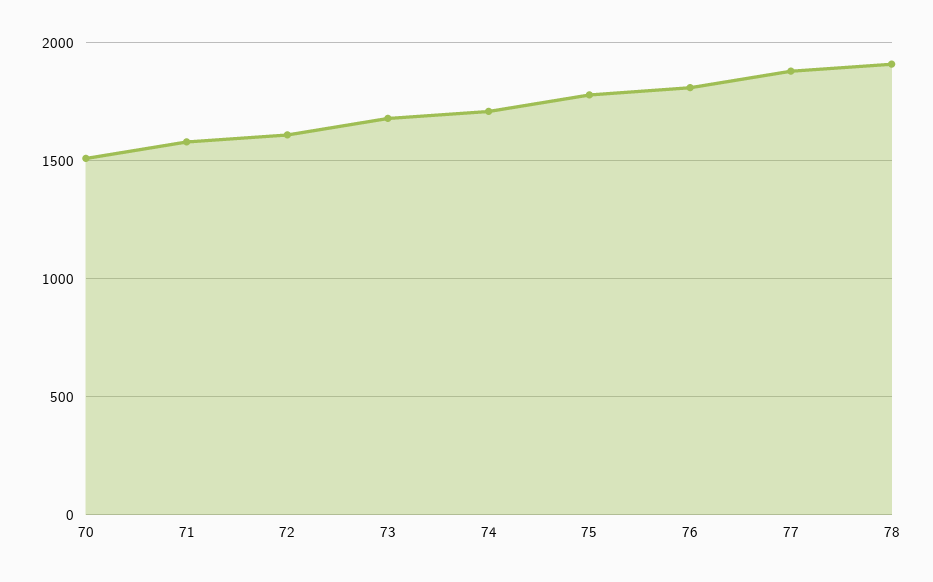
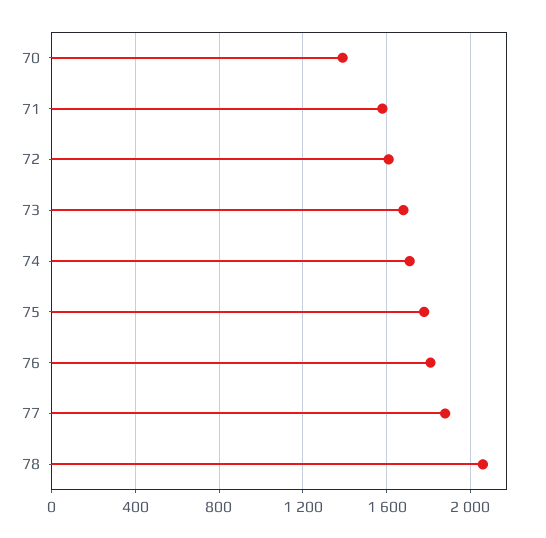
70: 1500 -> 1400
78: 1900 -> 2050

